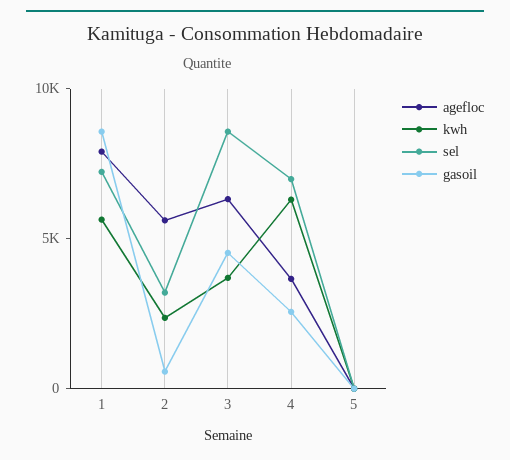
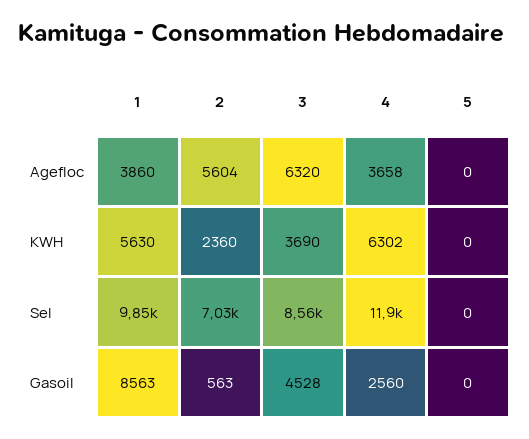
agefloc, 1: 8000 -> 3860
sel, 1: 7000 -> 9850
sel, 2: 3000 -> 7030
sel, 4: 7000 -> 11900

